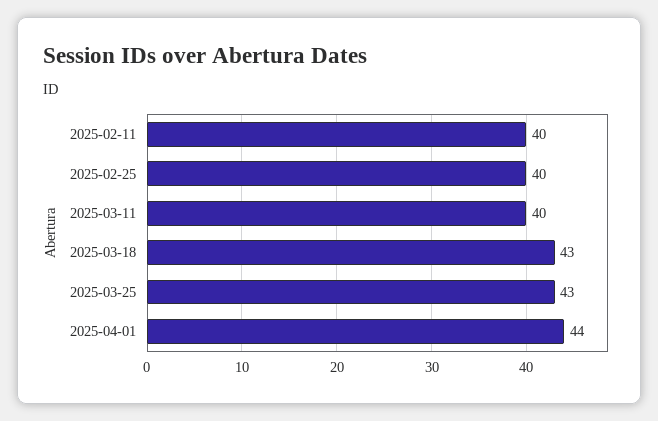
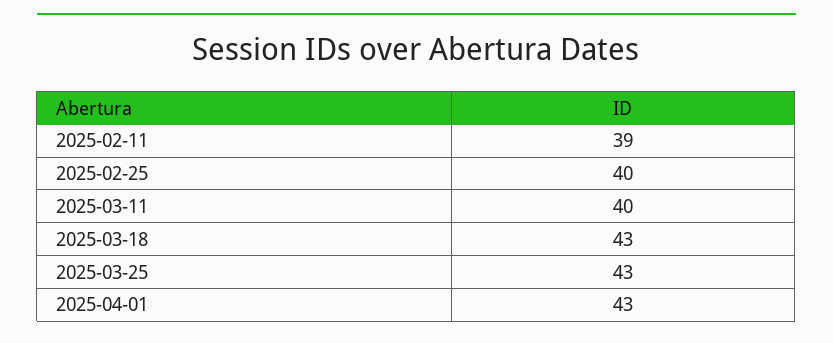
2025-02-11: 40 -> 39
2025-04-01: 44 -> 43

